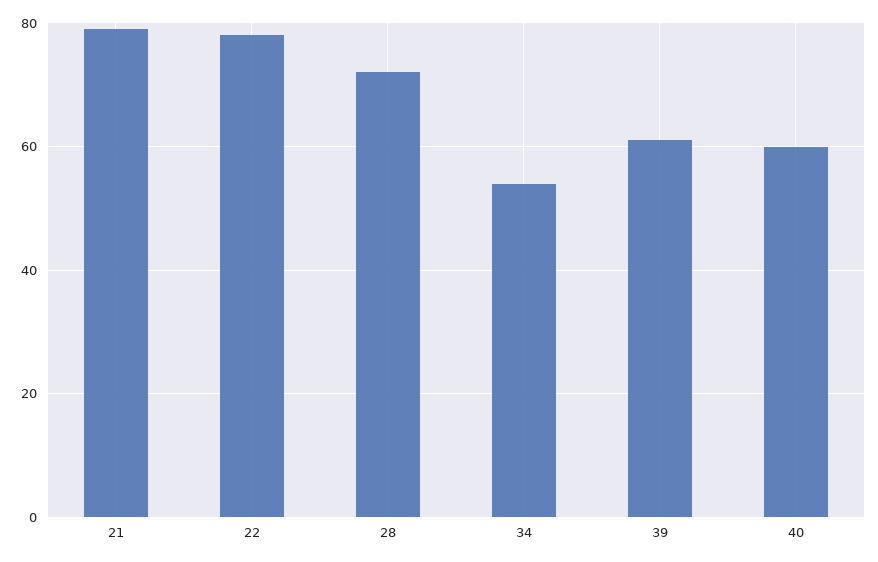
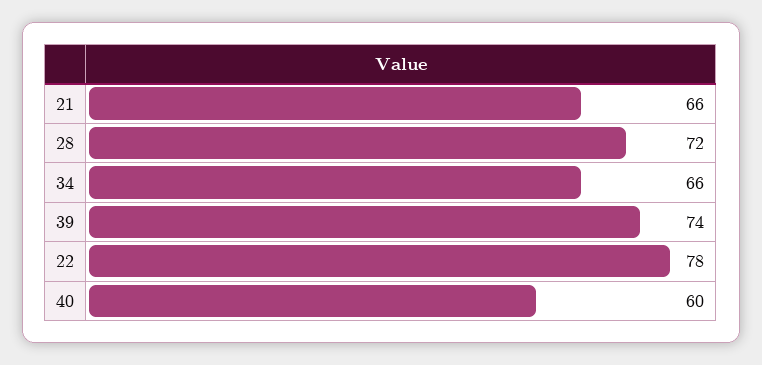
21: 80 -> 66
34: 55 -> 66
39: 60 -> 74

